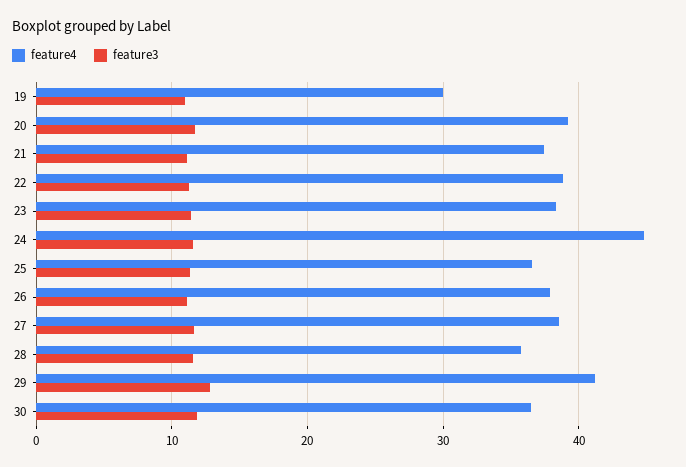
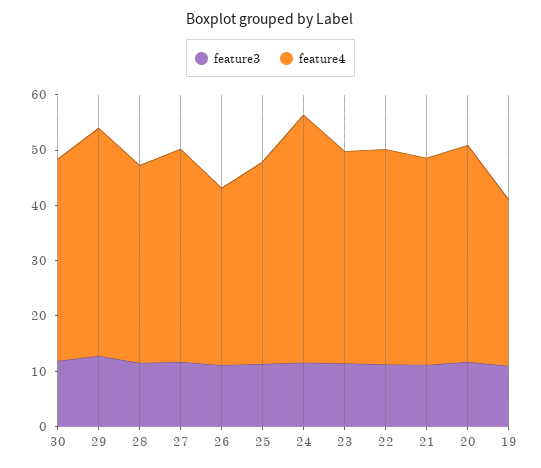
feature4, 26: 38 -> 32

